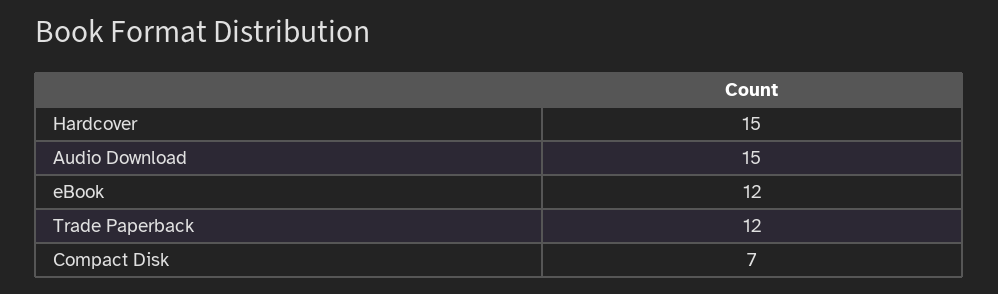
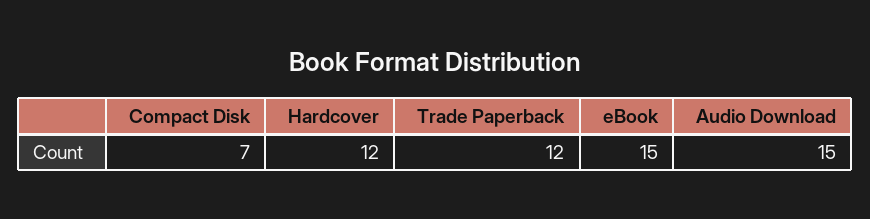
Hardcover: 15 -> 12
eBook: 12 -> 15

